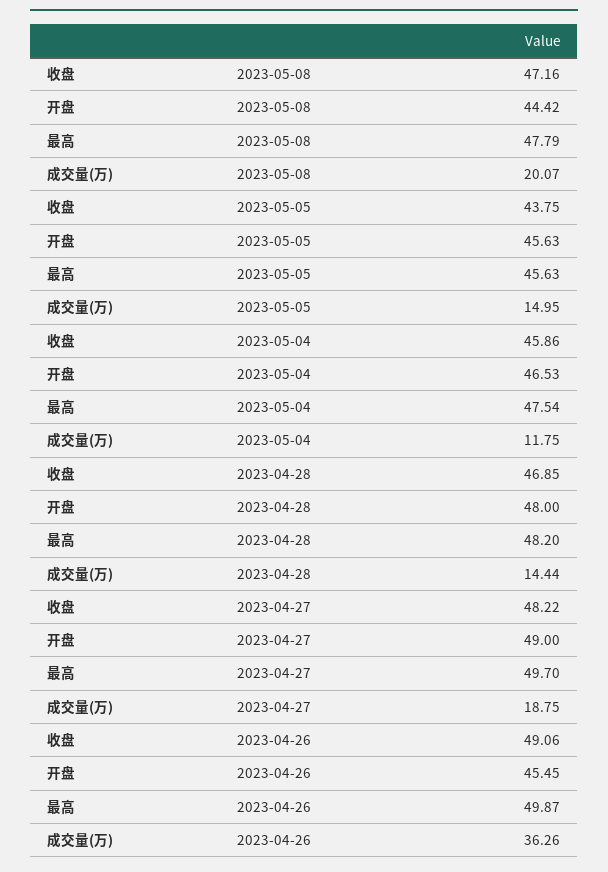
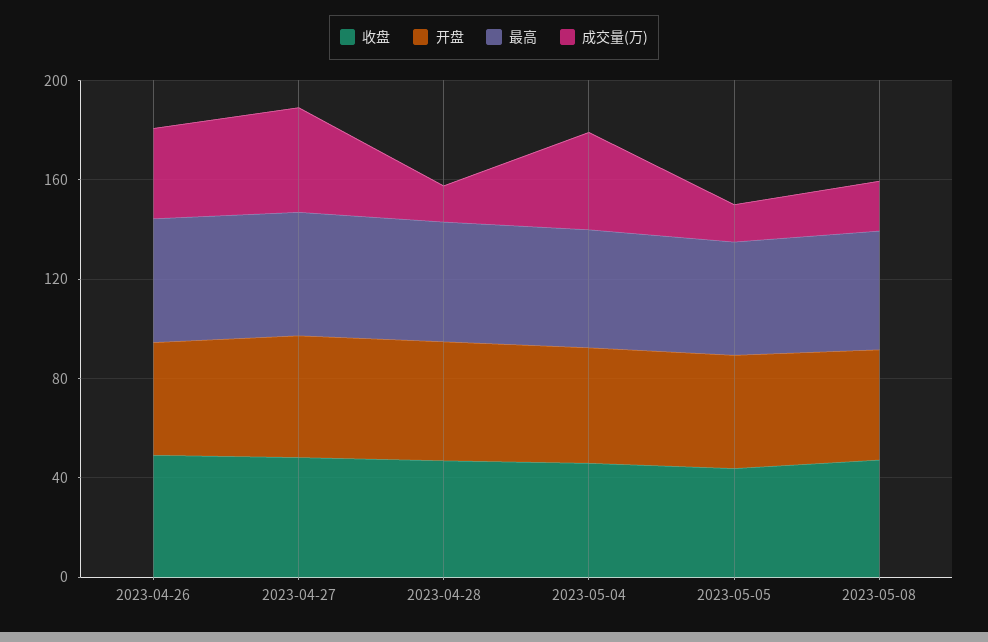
成交量(万), 2023-05-04: 11.75 -> 40
成交量(万), 2023-04-27: 18.75 -> 40

